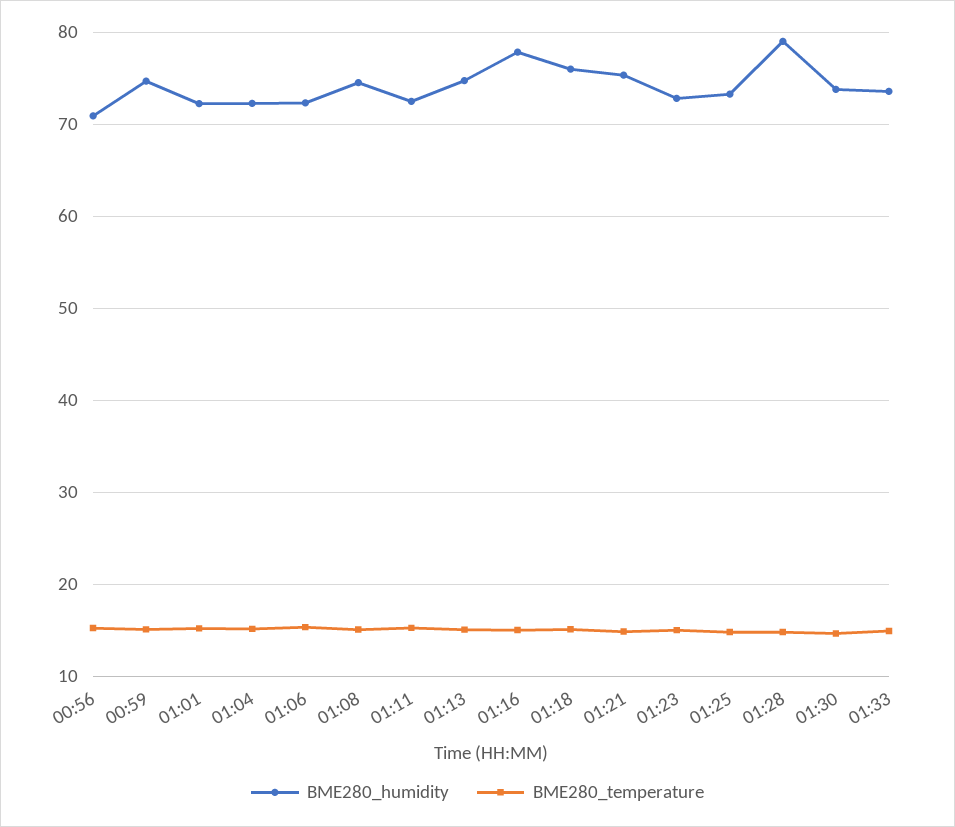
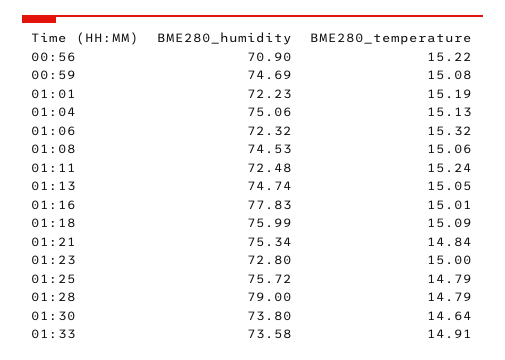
BME280_humidity, 01:04: 72 -> 75.06
BME280_humidity, 01:25: 73 -> 75.72

